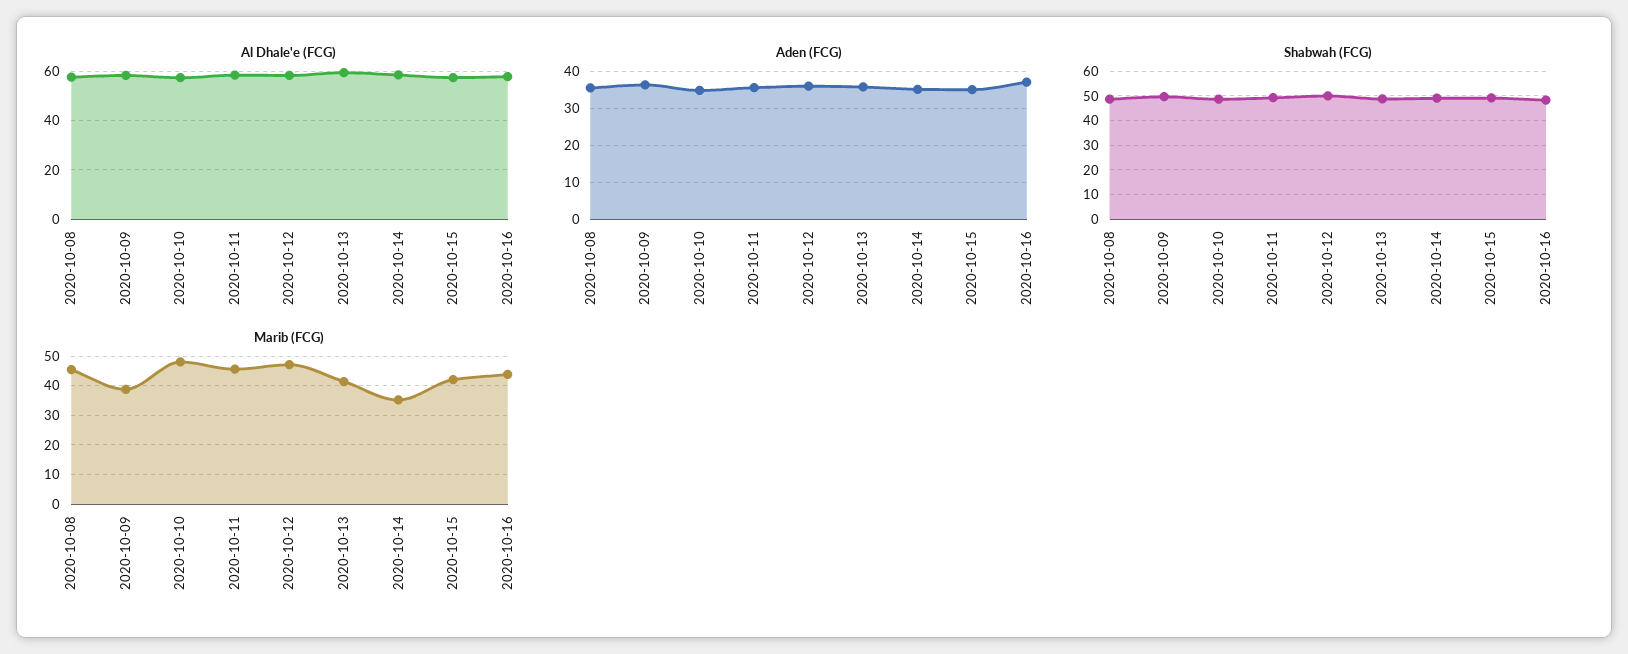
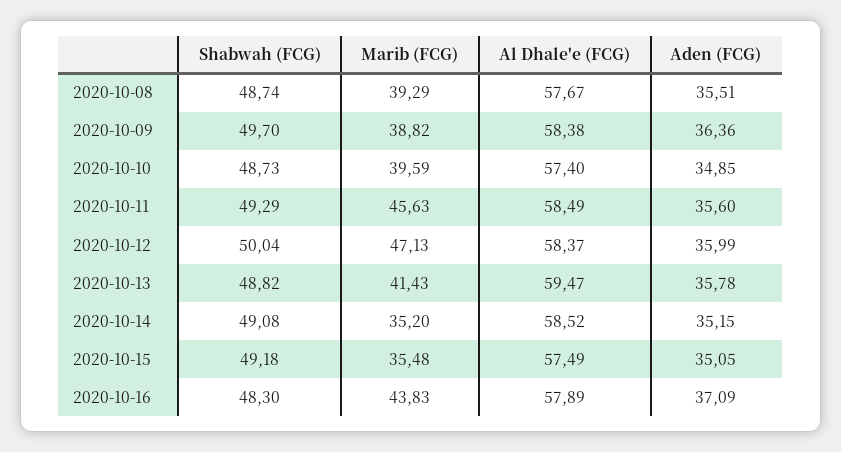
Marib (FCG), 2020-10-08: 45 -> 39.29
Marib (FCG), 2020-10-10: 47.5 -> 39.59
Marib (FCG), 2020-10-15: 42.5 -> 35.48

